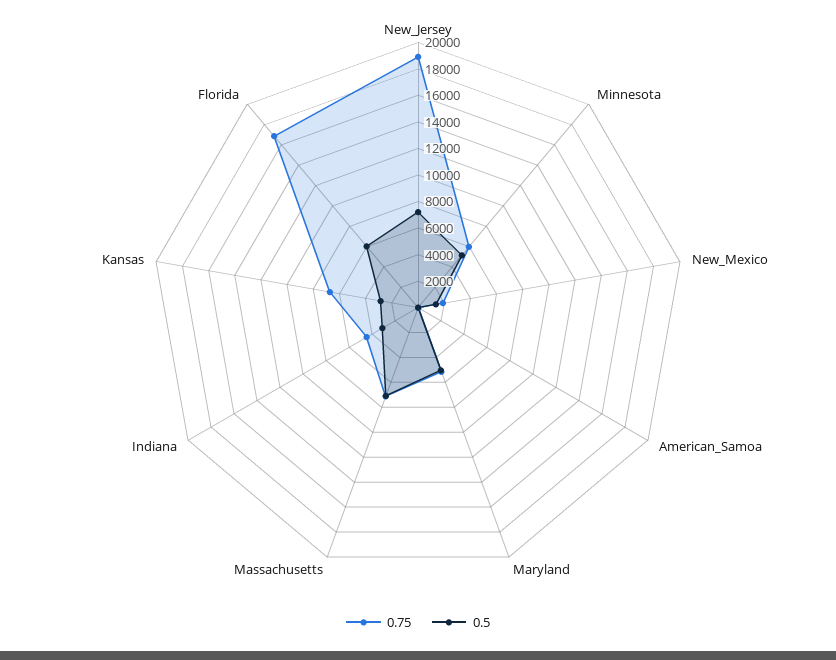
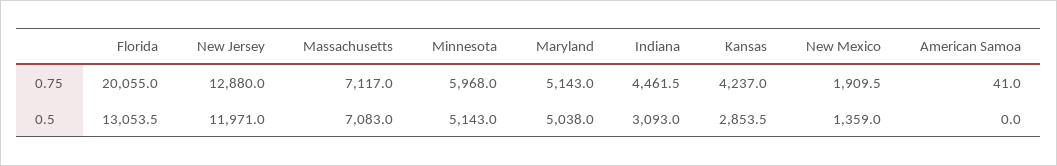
0.75, New_Jersey: 19000 -> 12880
0.5, New_Jersey: 7000 -> 11971
0.75, Kansas: 7000 -> 4237
0.75, Florida: 17000 -> 20055
0.5, Florida: 6000 -> 13053.5

